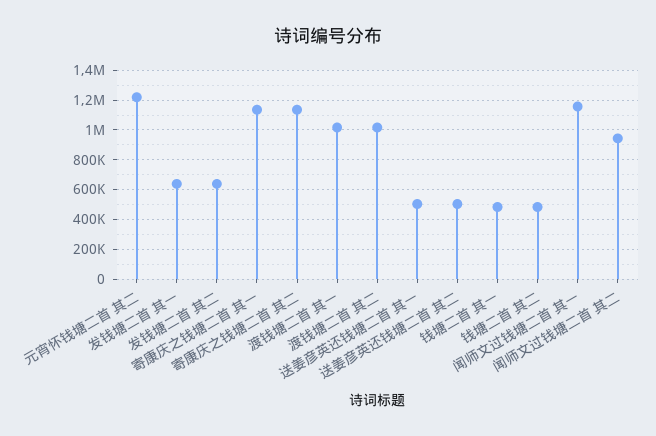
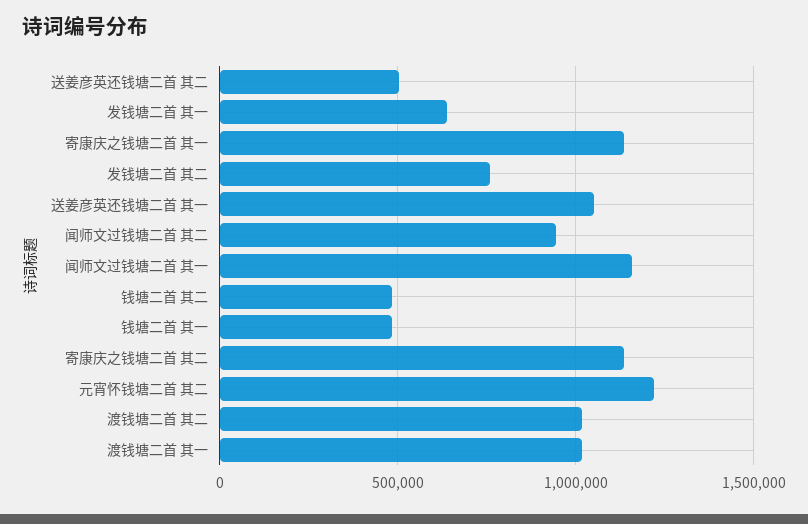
发钱塘二首 其二: 650000 -> 750000
送姜彦英还钱塘二首 其一: 500000 -> 1050000

